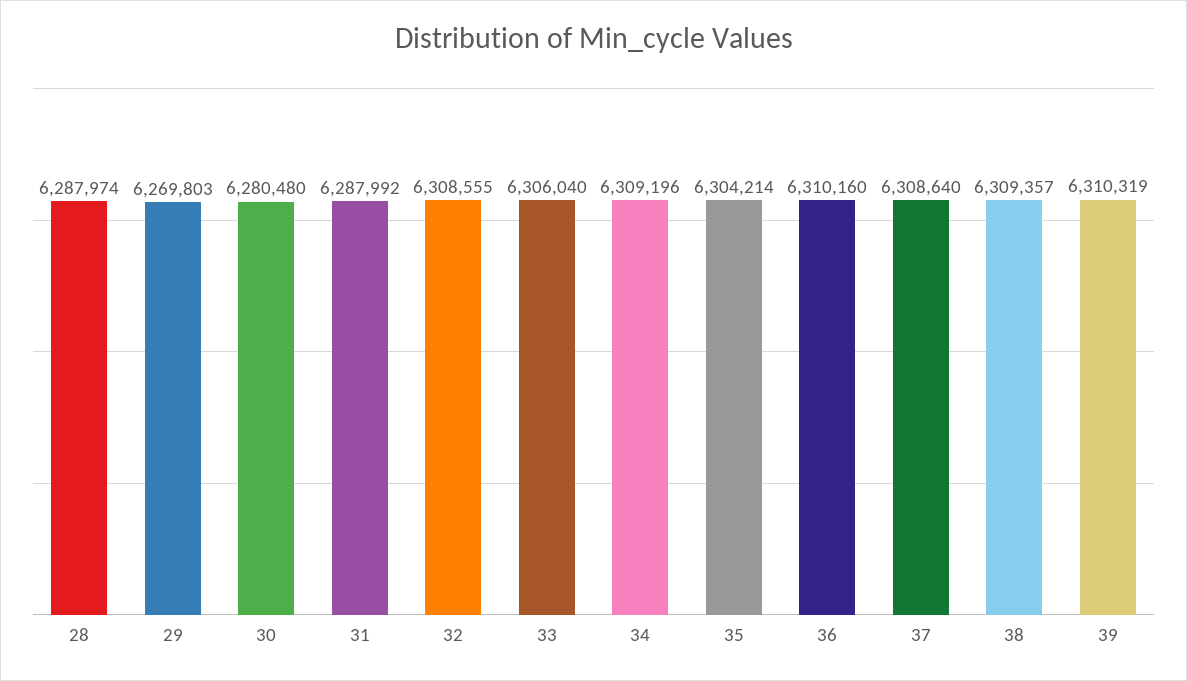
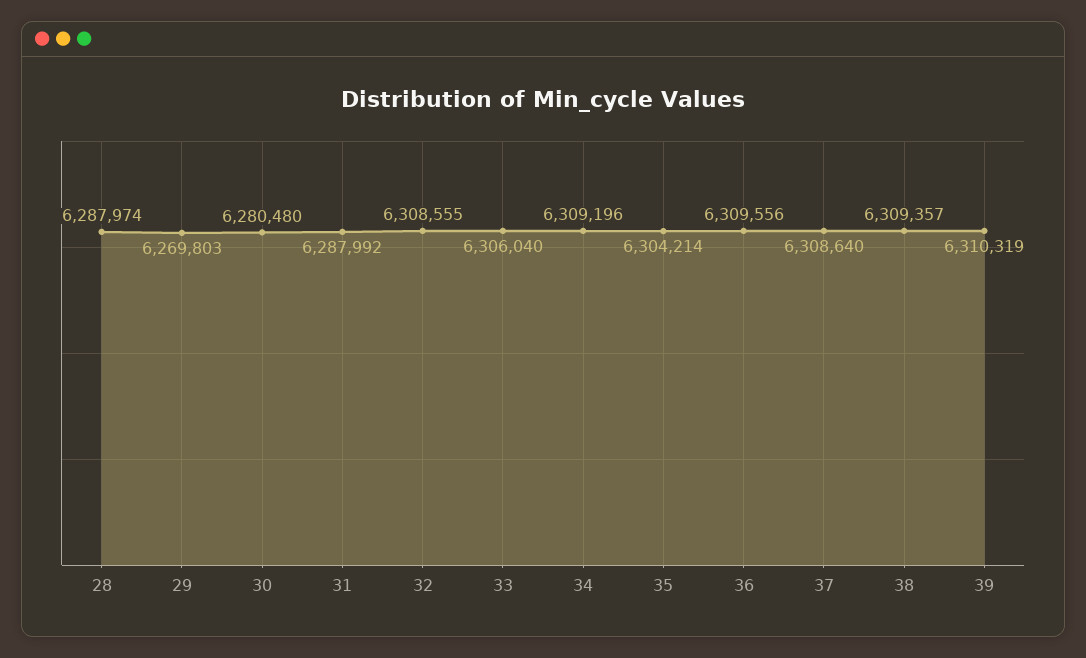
36: 6310160 -> 6309556

